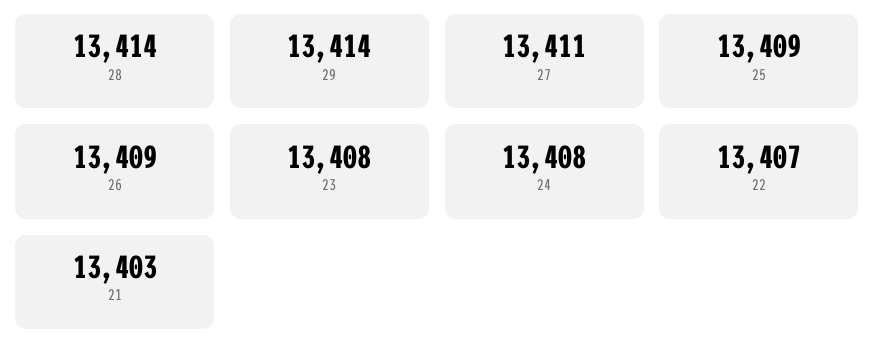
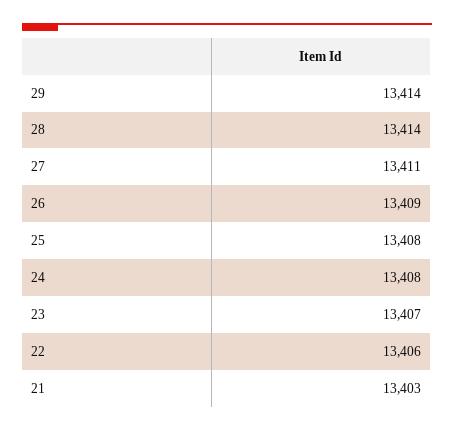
25: 13409 -> 13408
23: 13408 -> 13407
22: 13407 -> 13406

